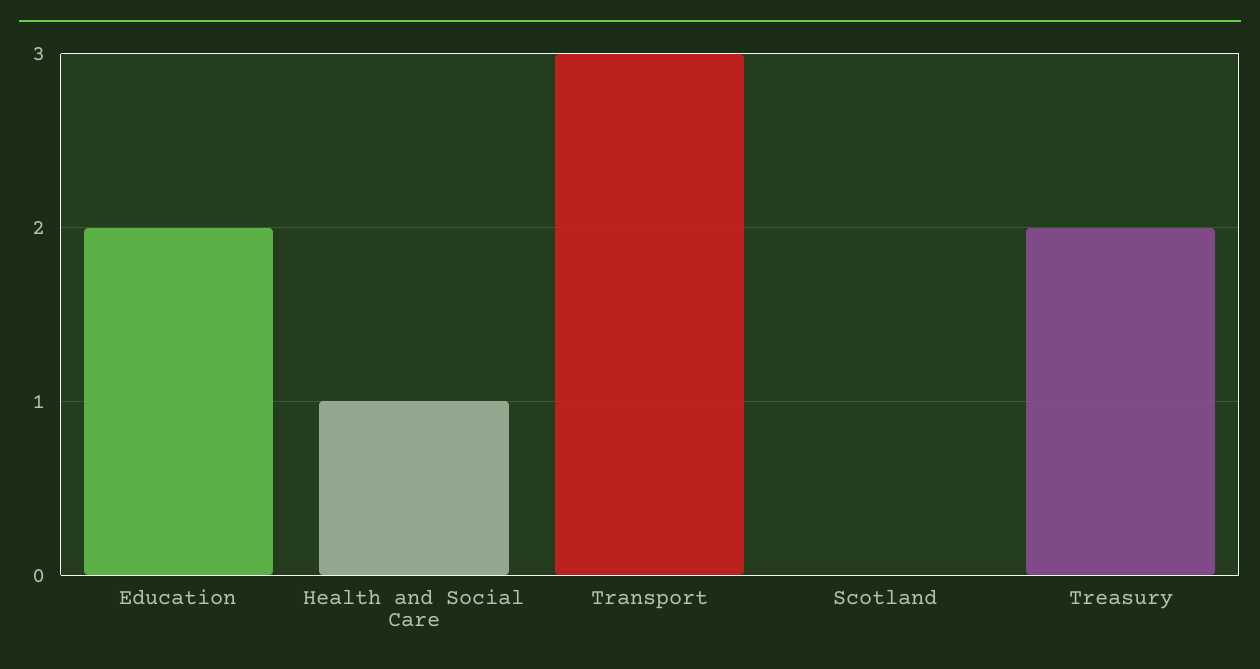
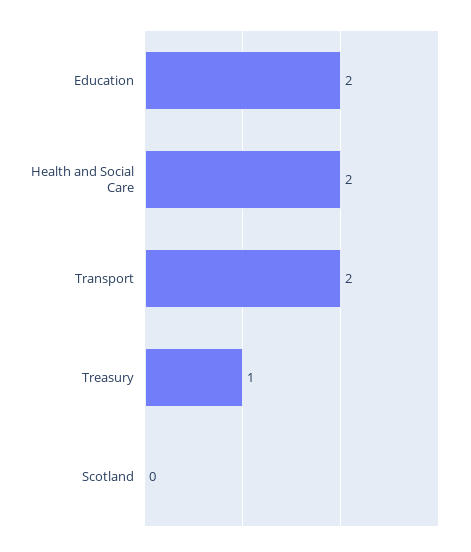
Health and Social Care: 1 -> 2
Transport: 3 -> 2
Treasury: 2 -> 1

